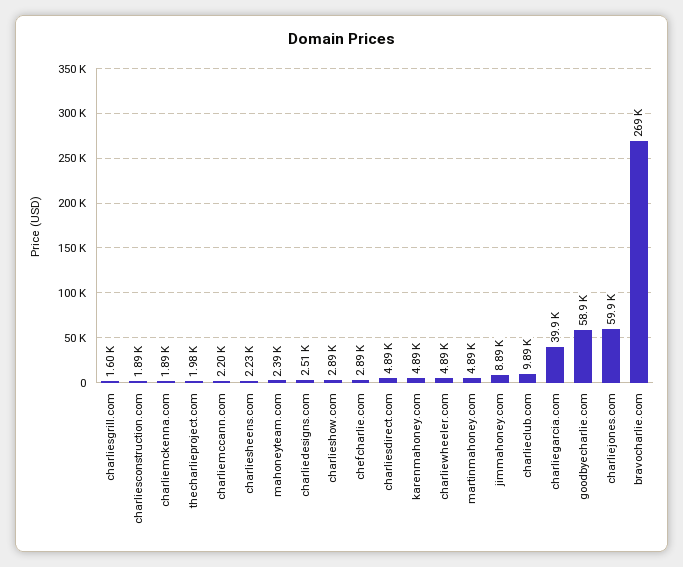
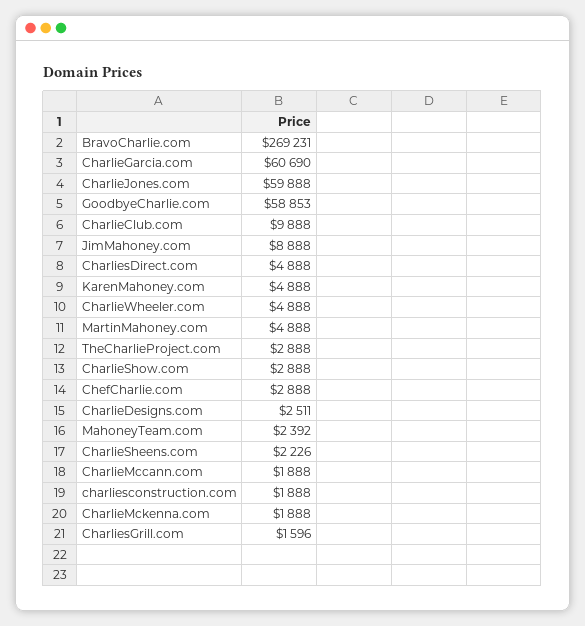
thecharlieproject.com: 1980 -> 2888
charliemccann.com: 2200 -> 1888
charliegarcia.com: 39900 -> 60690

